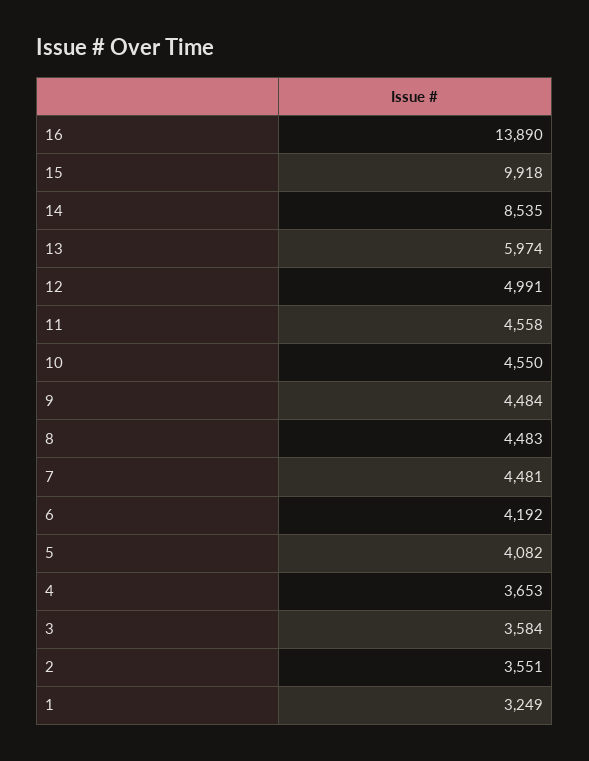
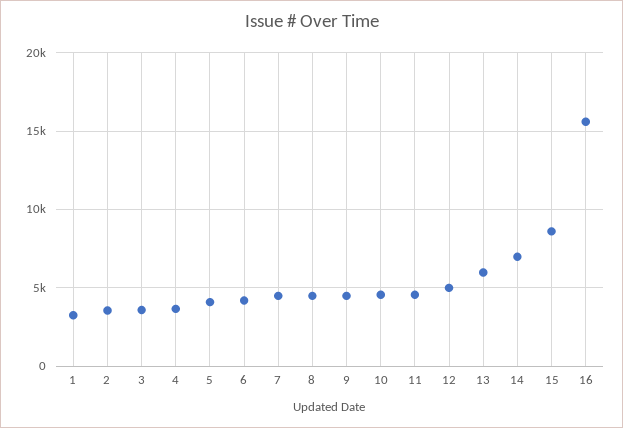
16: 13890 -> 15500
15: 9918 -> 8500
14: 8535 -> 7000

